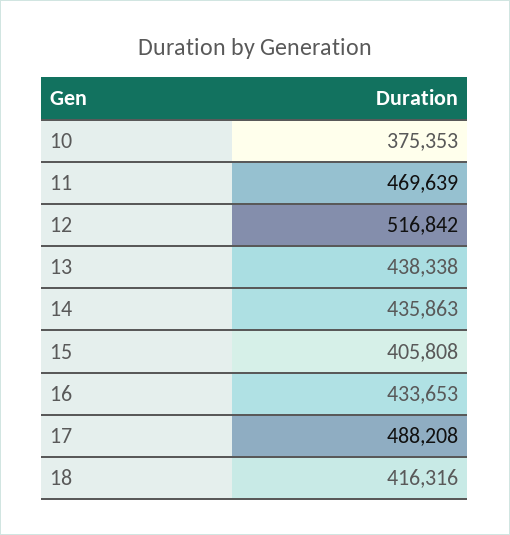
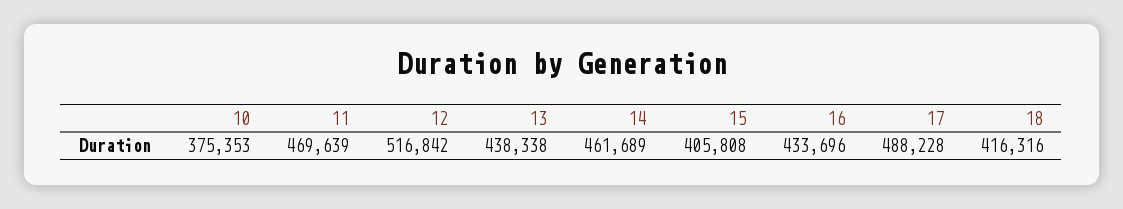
14: 435863 -> 461689
16: 433653 -> 433696
17: 488208 -> 488228

